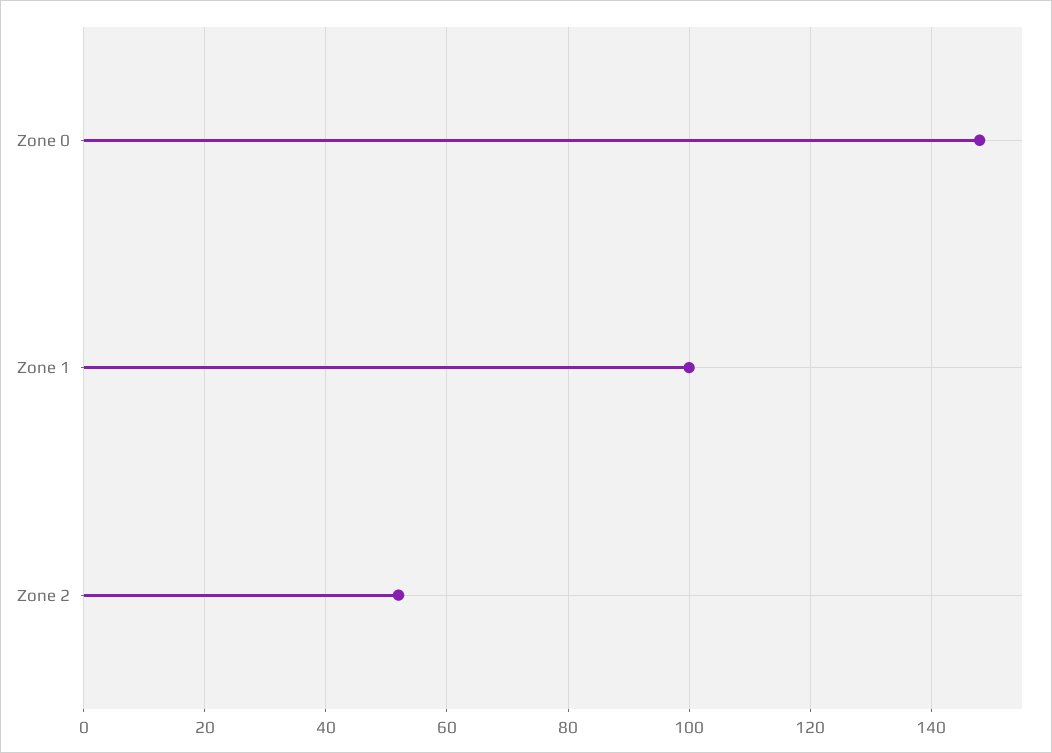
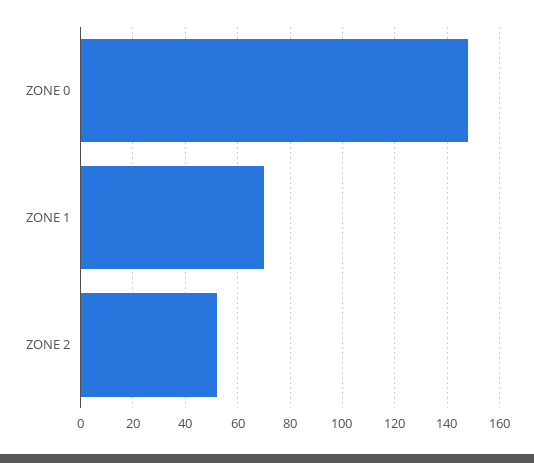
Zone 1: 100 -> 70

